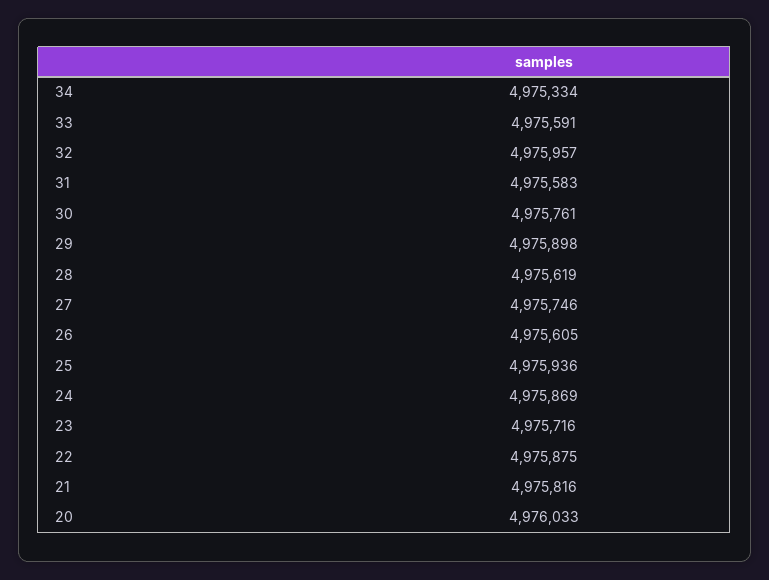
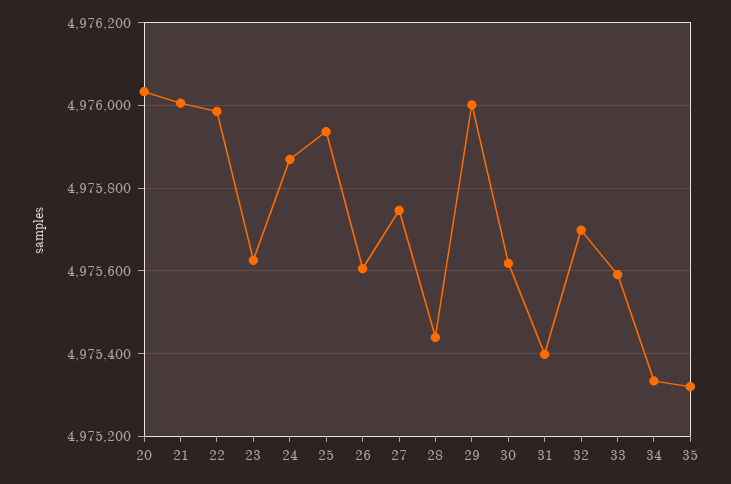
32: 4975957 -> 4975700
31: 4975583 -> 4975400
30: 4975761 -> 4975620
29: 4975898 -> 4976000
28: 4975619 -> 4975440
23: 4975716 -> 4975620
22: 4975875 -> 4975980
21: 4975816 -> 4976000
35: none -> 4975320

